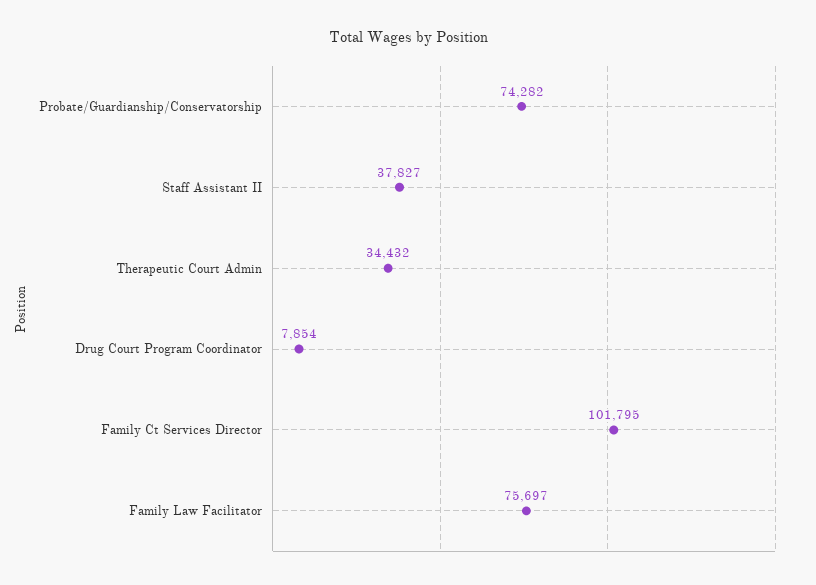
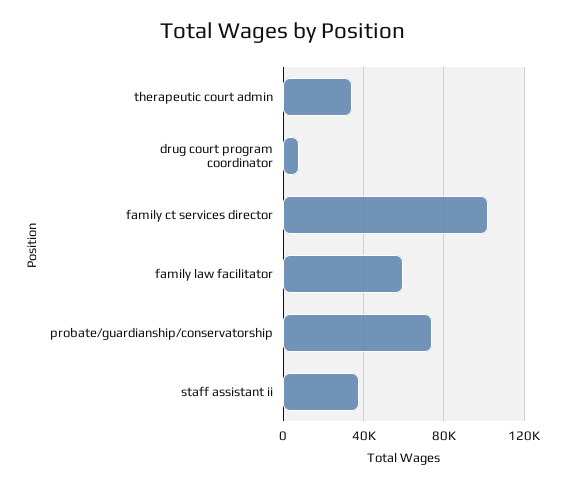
Family Law Facilitator: 75697 -> 60000

